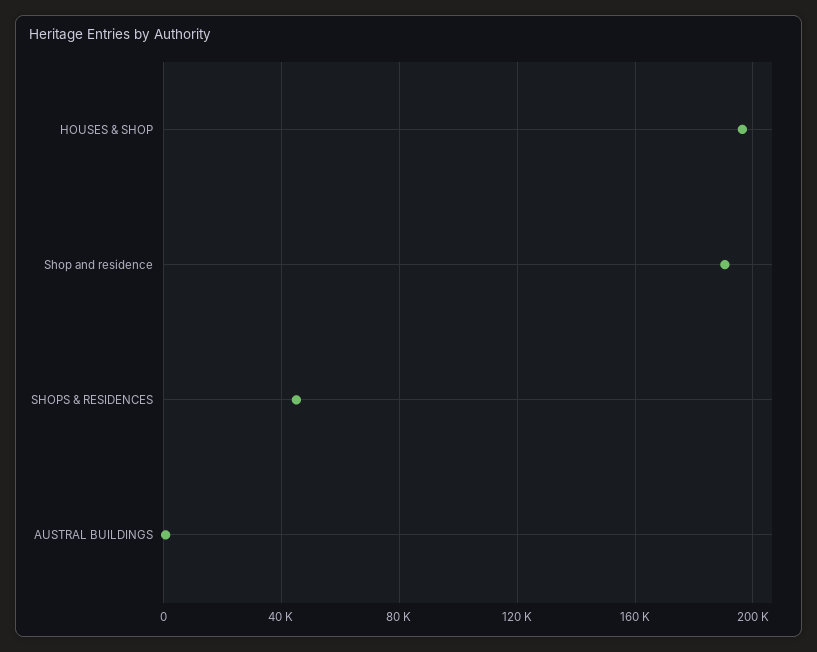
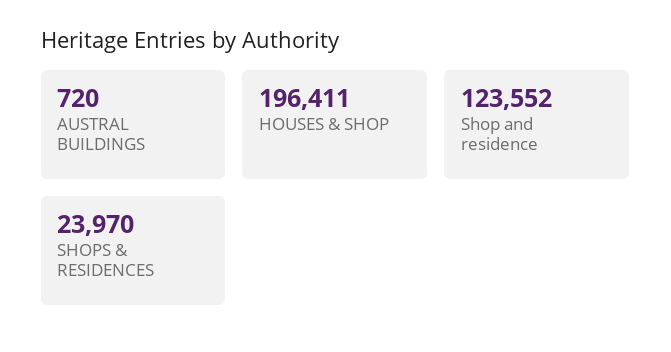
Shop and residence: 190000 -> 123552
SHOPS & RESIDENCES: 45000 -> 23970

